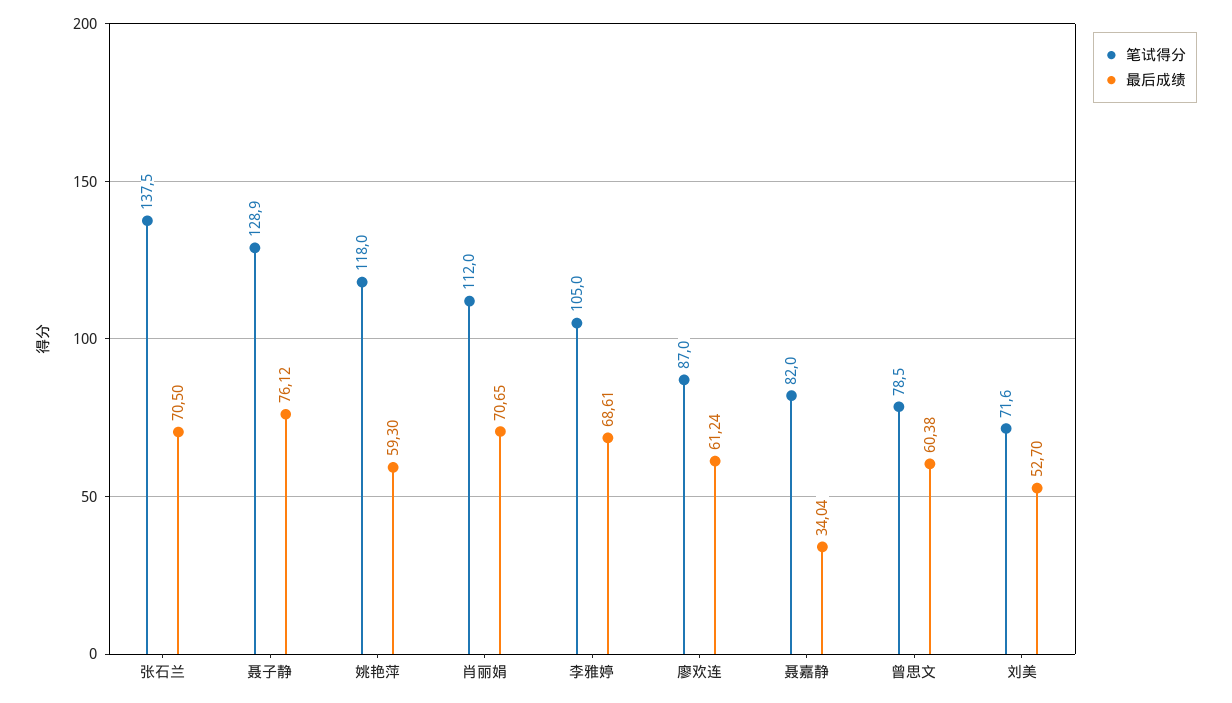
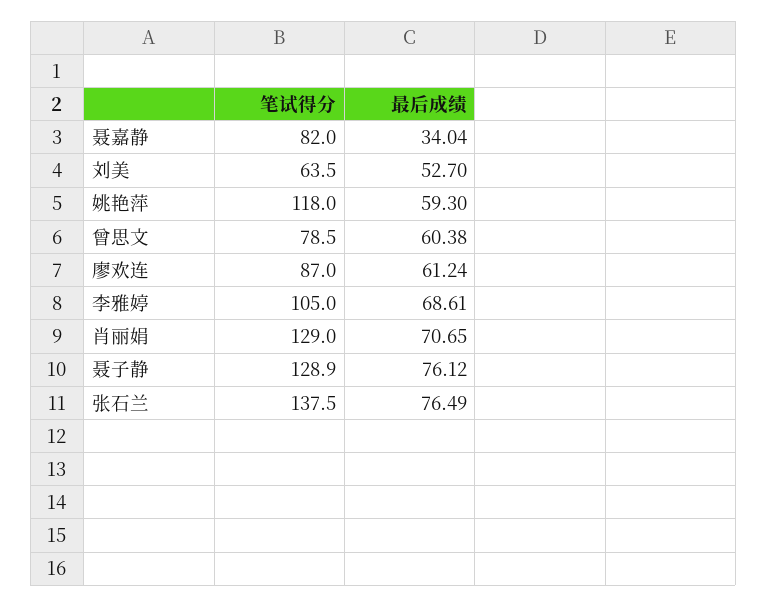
最后成绩, 张石兰: 70.5 -> 76.49
笔试得分, 肖丽娟: 112 -> 129
笔试得分, 刘美: 71.6 -> 63.5

